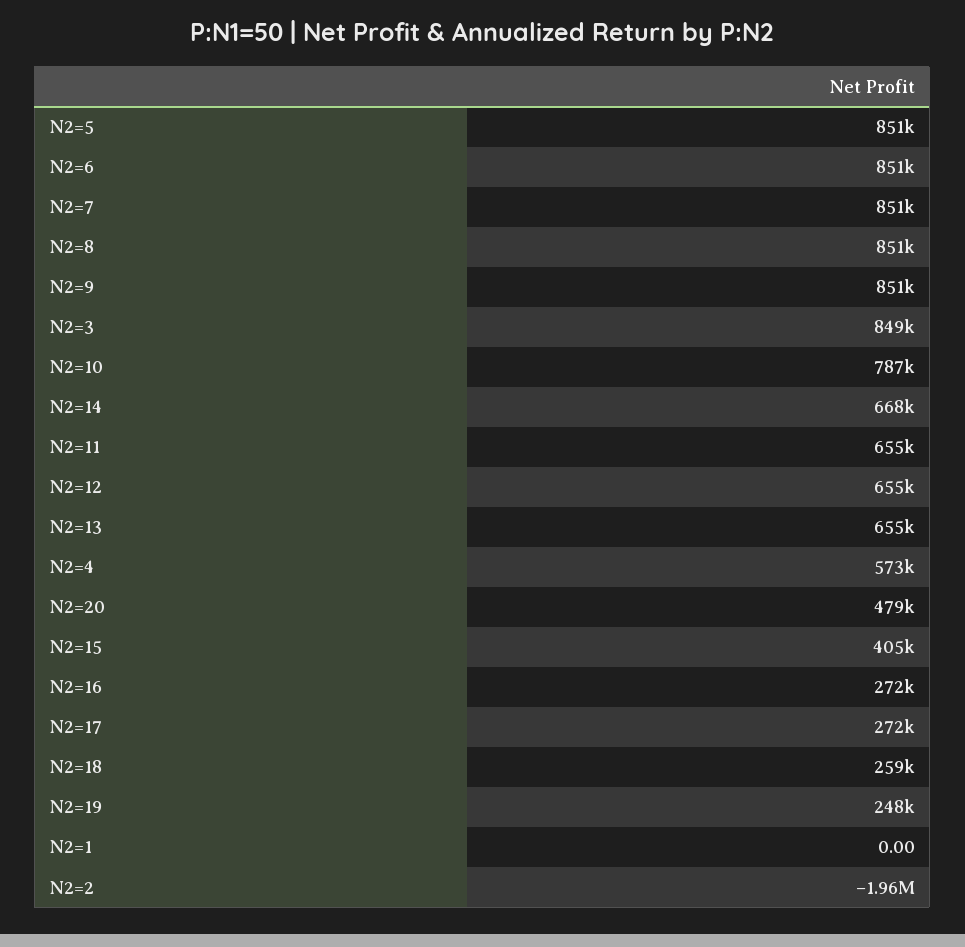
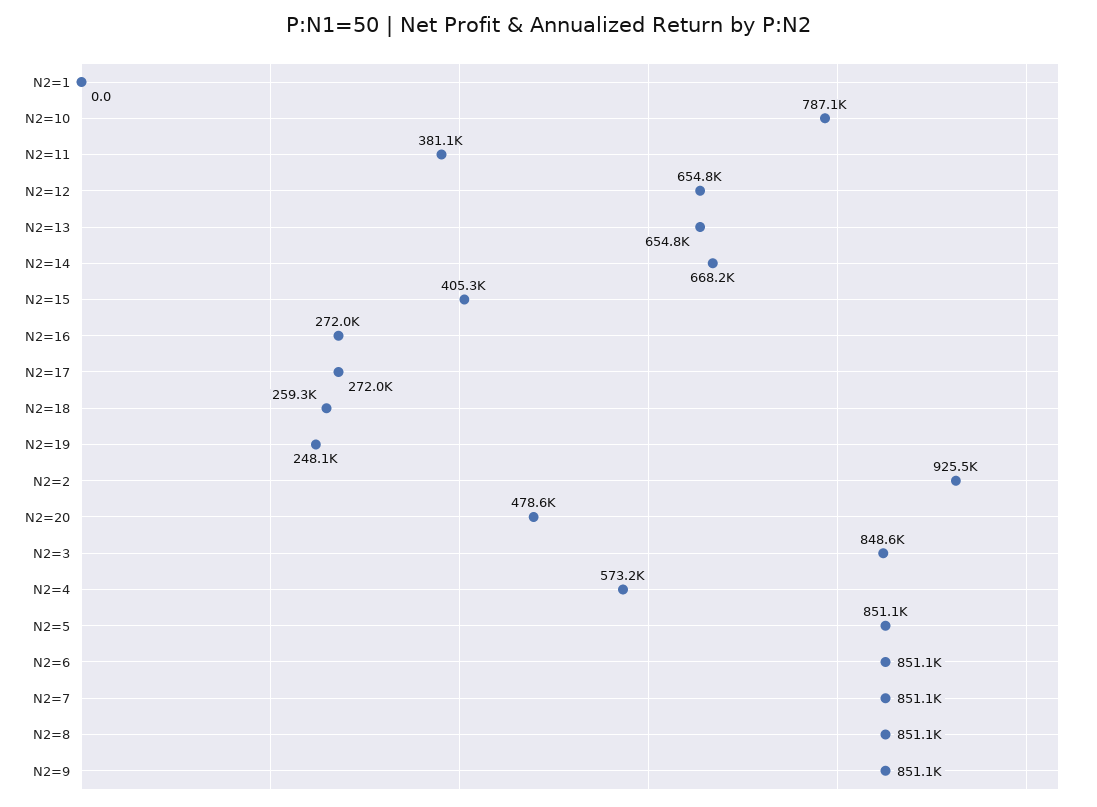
N2=11: 655000 -> 381100
N2=2: -1960000 -> 925500

